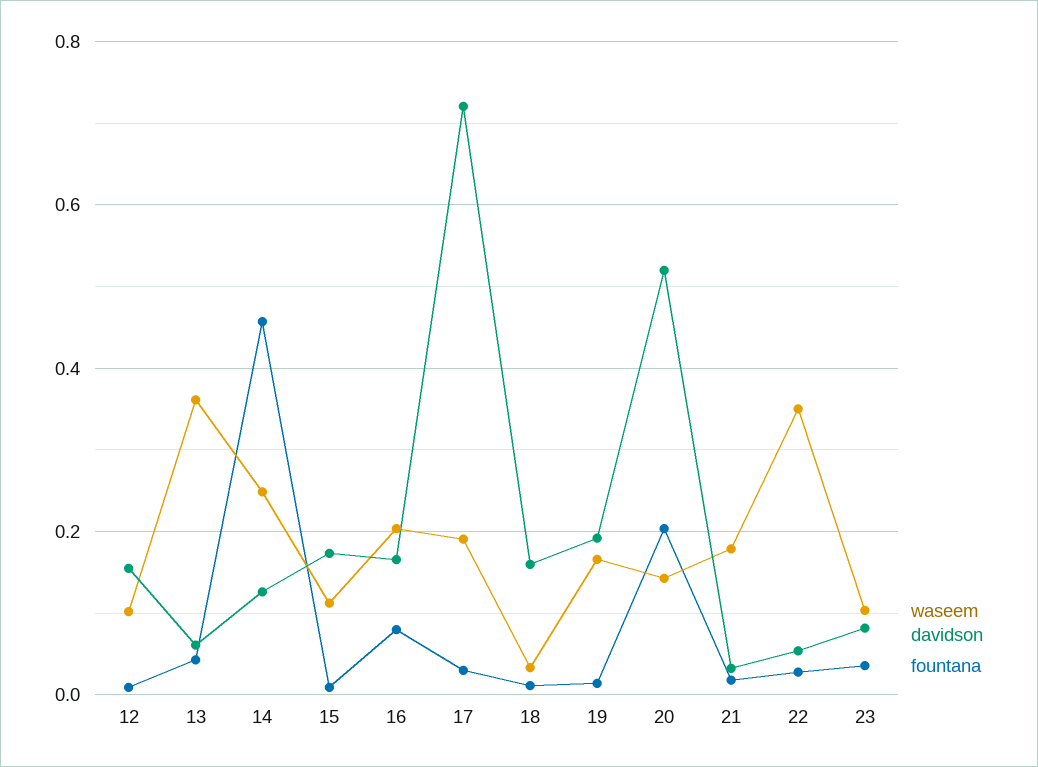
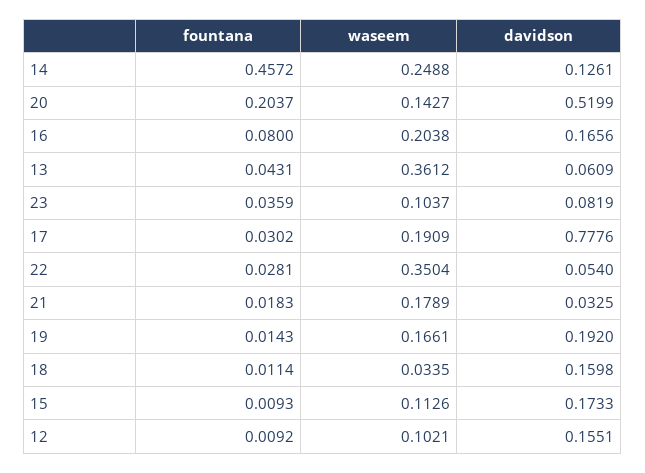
davidson, 17: 0.72 -> 0.7776

